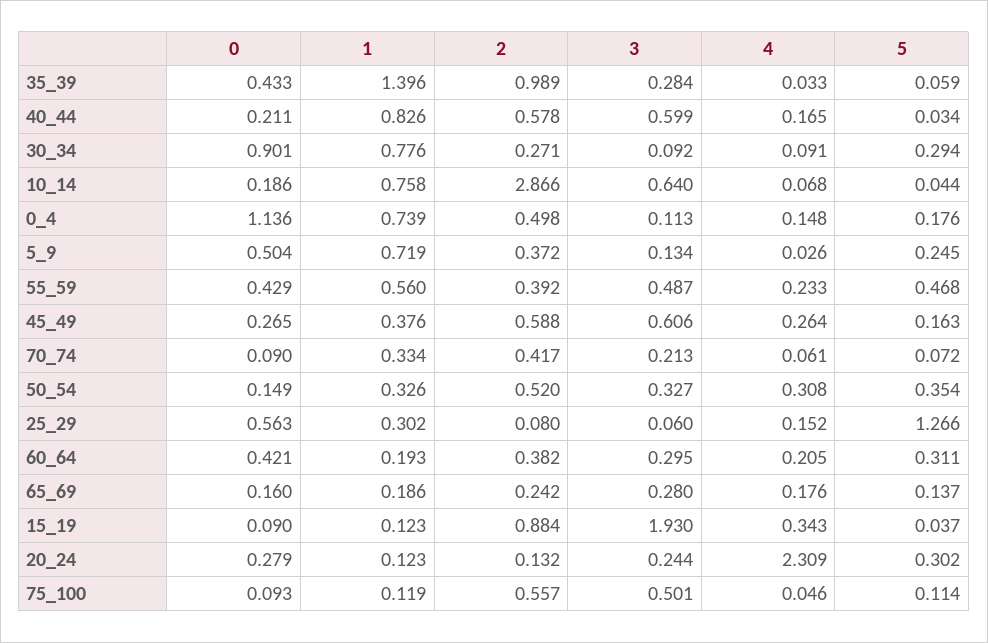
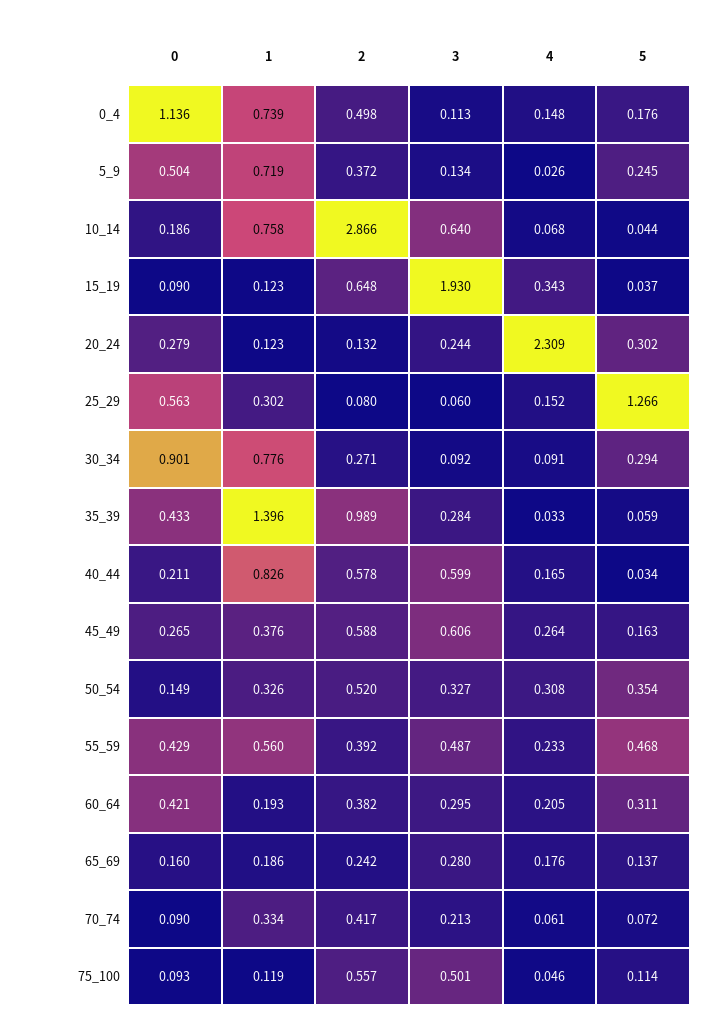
2, 15_19: 0.884 -> 0.648

